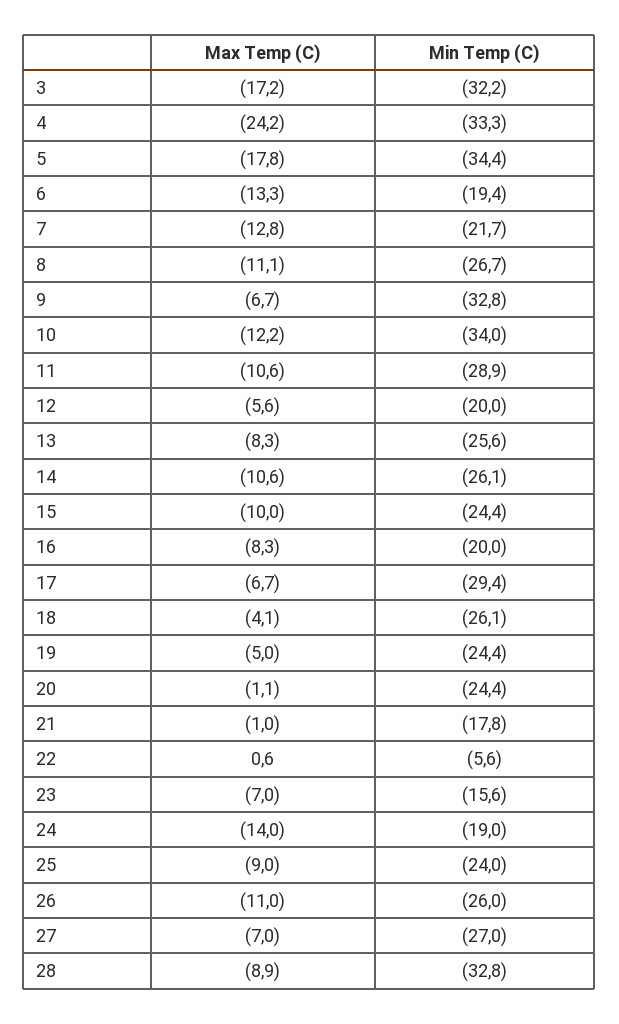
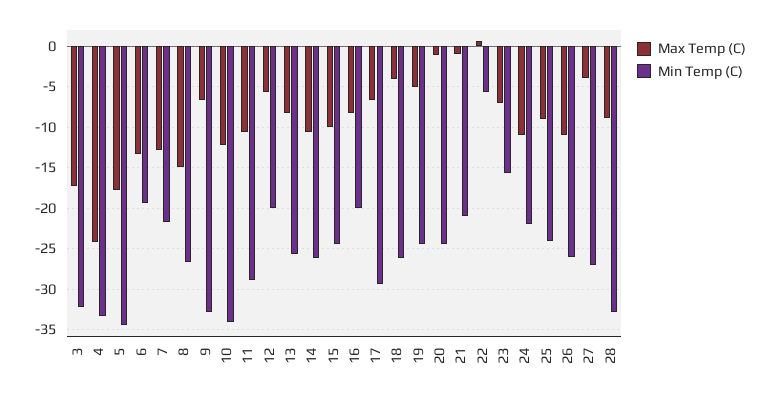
Max Temp (C), 8: -11.1 -> -15
Min Temp (C), 21: -17.8 -> -21
Max Temp (C), 24: -14 -> -11
Min Temp (C), 24: -19 -> -22
Max Temp (C), 27: -7 -> -4

